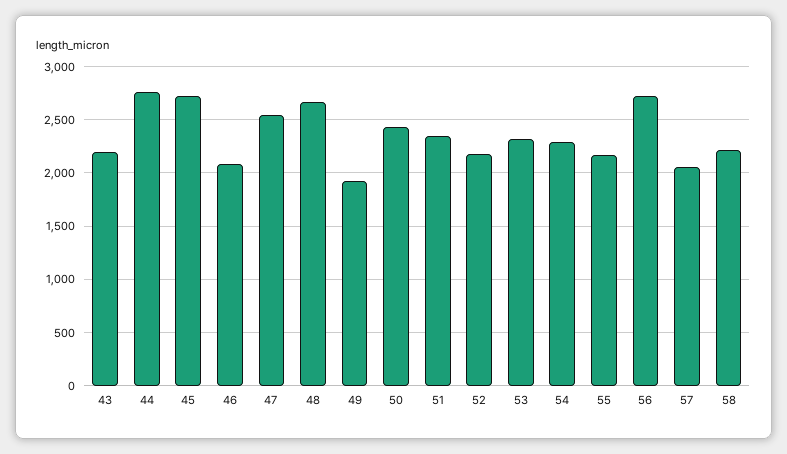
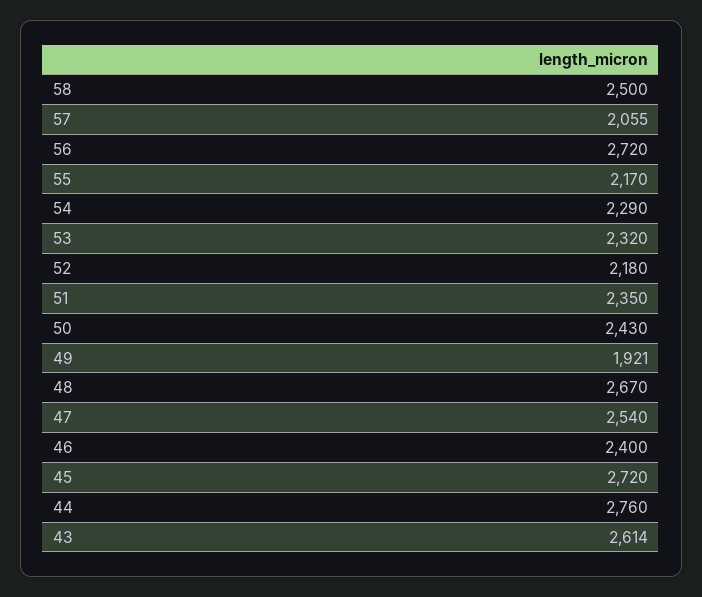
43: 2200 -> 2614
46: 2100 -> 2400
58: 2200 -> 2500

